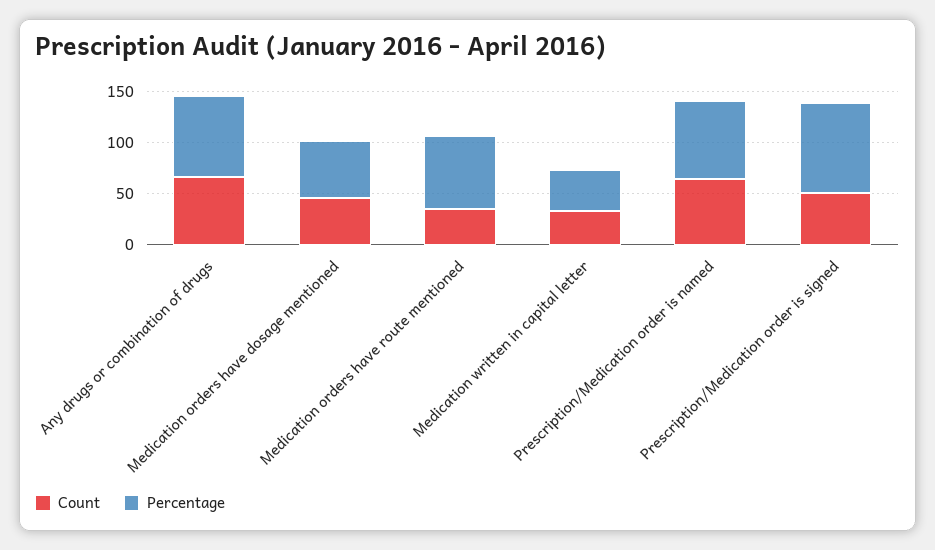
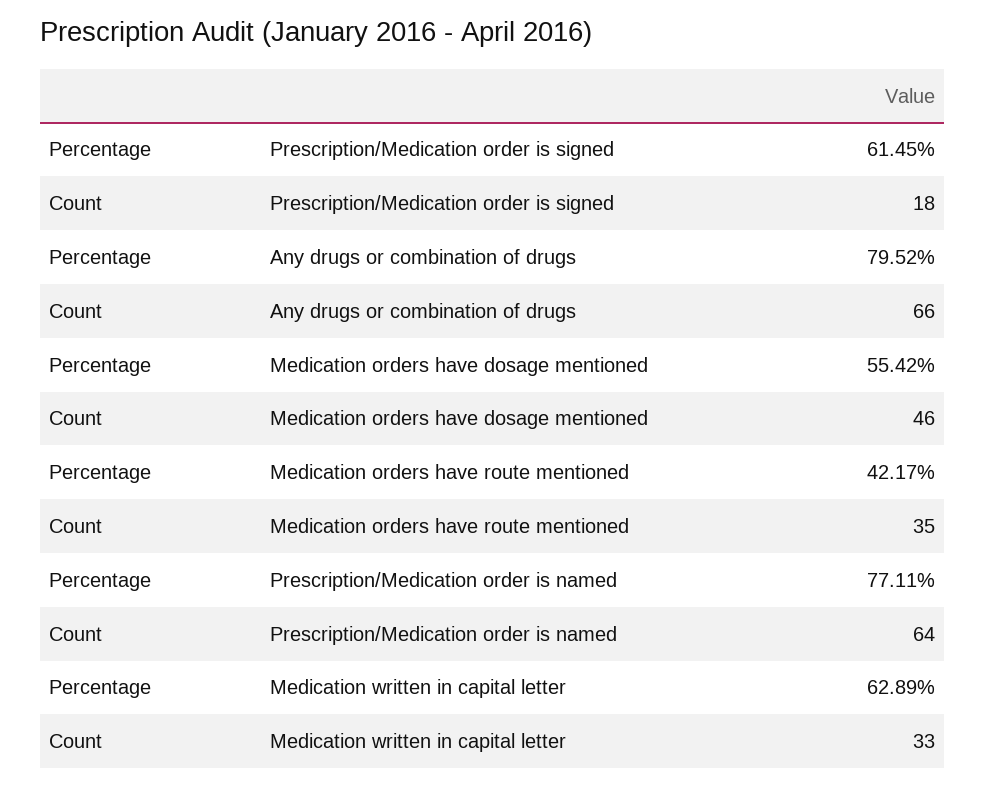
Percentage, Medication orders have route mentioned: 70 -> 42.17
Percentage, Medication written in capital letter: 40 -> 62.89
Count, Prescription/Medication order is signed: 50 -> 18
Percentage, Prescription/Medication order is signed: 90 -> 61.45

